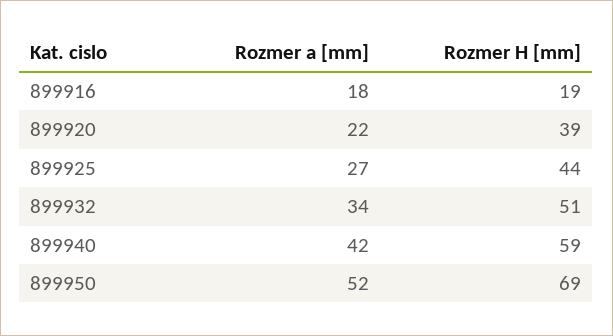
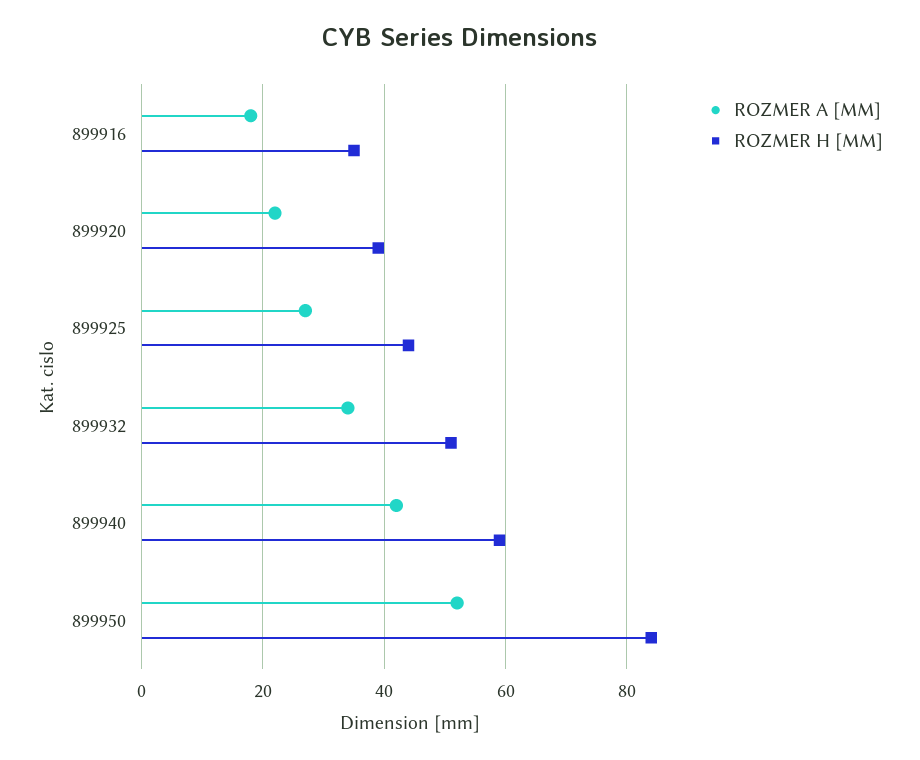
Rozmer H [mm], 899916: 19 -> 35
Rozmer H [mm], 899950: 69 -> 85

